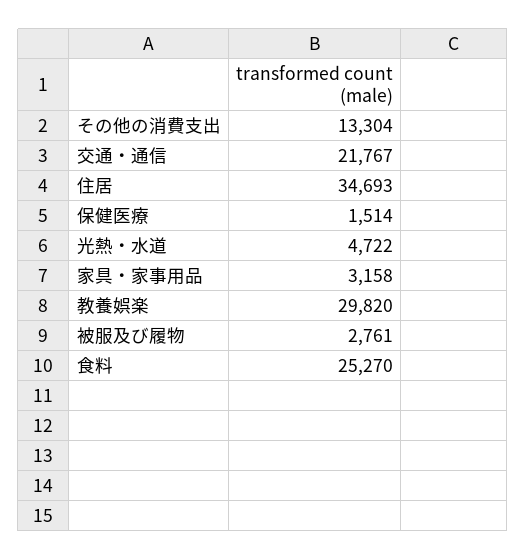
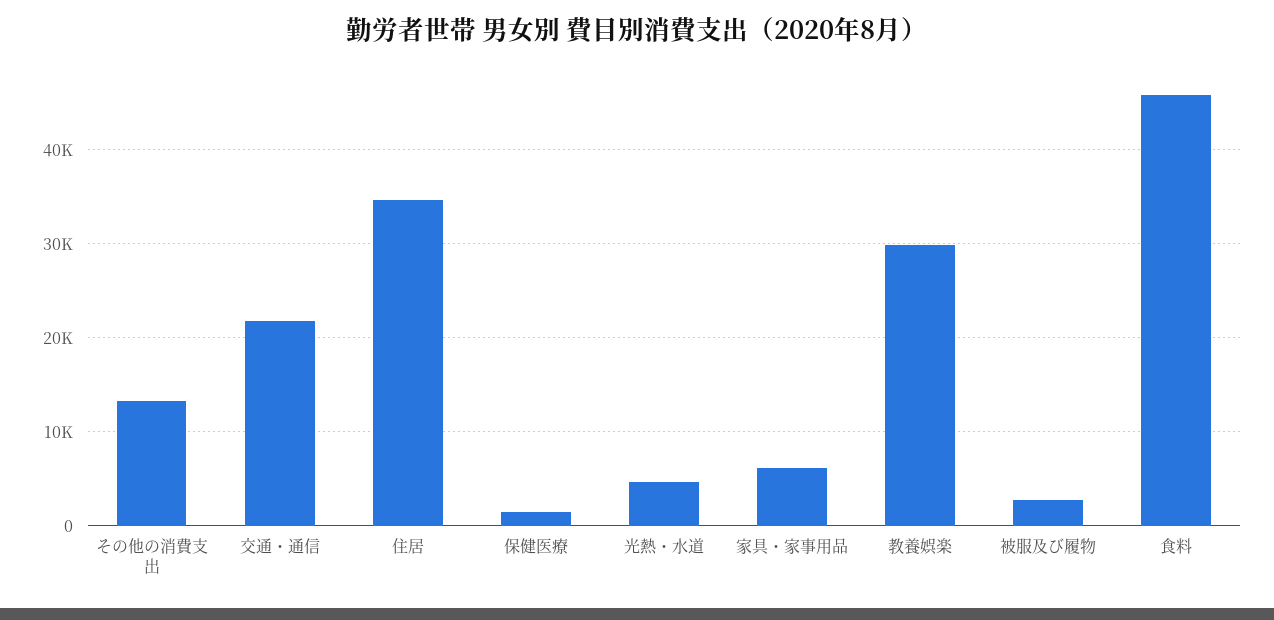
家具・家事用品: 3158 -> 6000
食料: 25270 -> 46000

